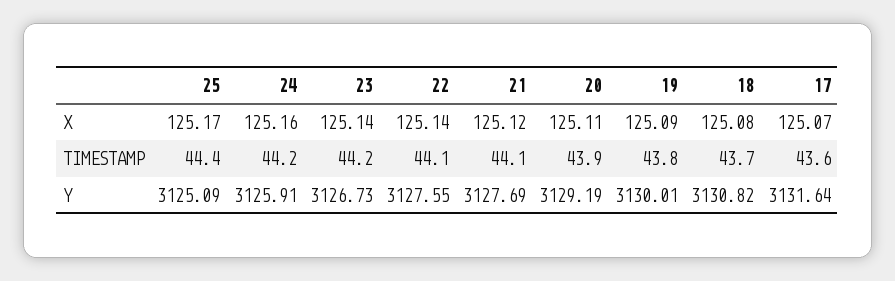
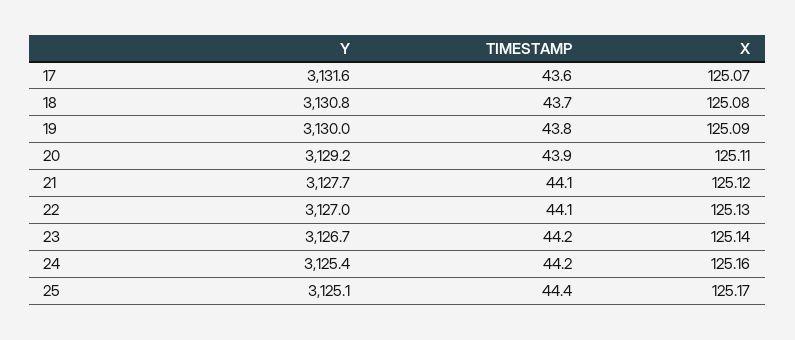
22, X: 125.14 -> 125.13
24, Y: 3125.91 -> 3125.4
22, Y: 3127.55 -> 3127

